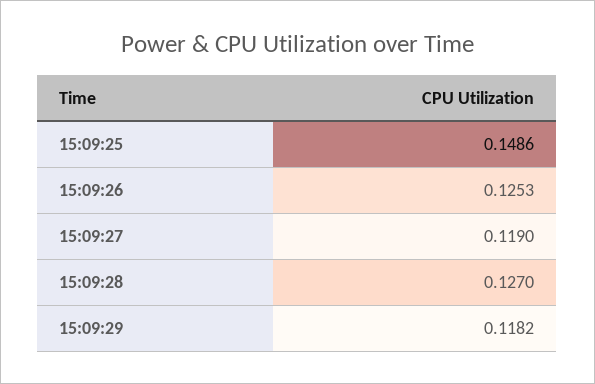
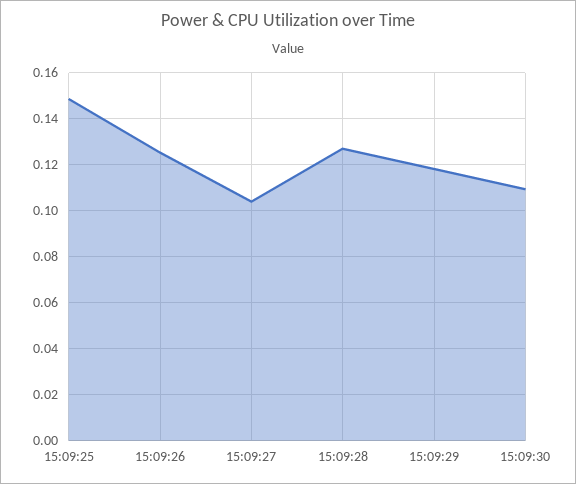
15:09:27: 0.119 -> 0.105
15:09:30: none -> 0.11

